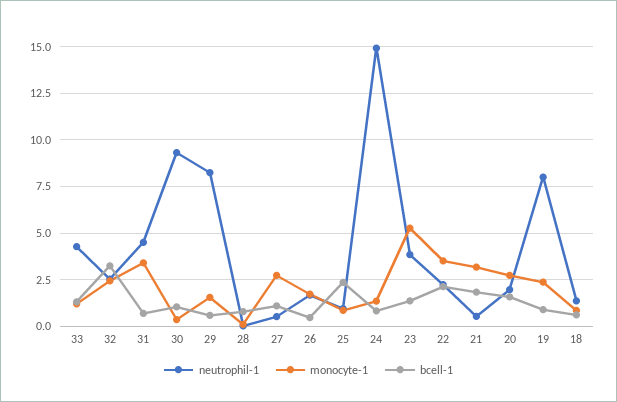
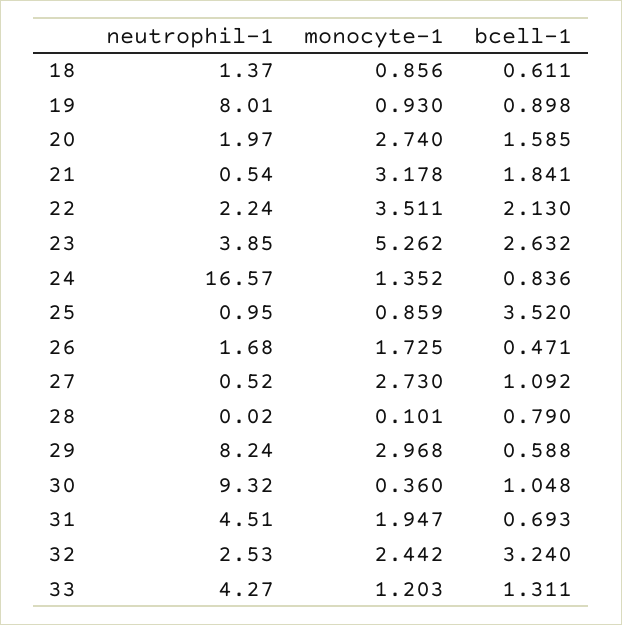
monocyte-1, 31: 3.5 -> 1.947
monocyte-1, 29: 1.5 -> 2.968
bcell-1, 25: 2.5 -> 3.52
neutrophil-1, 24: 15 -> 16.57
bcell-1, 23: 1.5 -> 2.632
monocyte-1, 19: 2.5 -> 0.93

